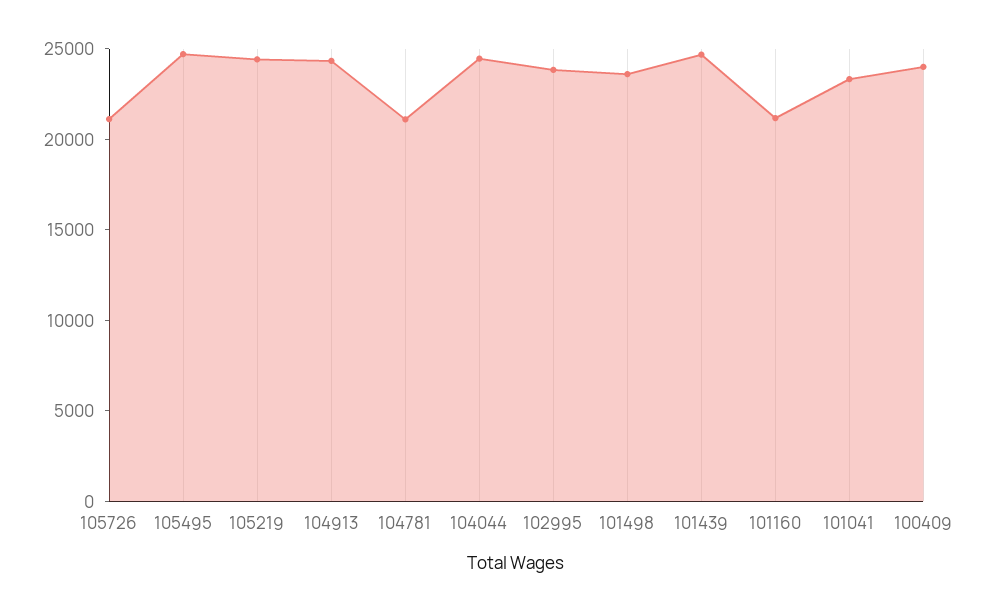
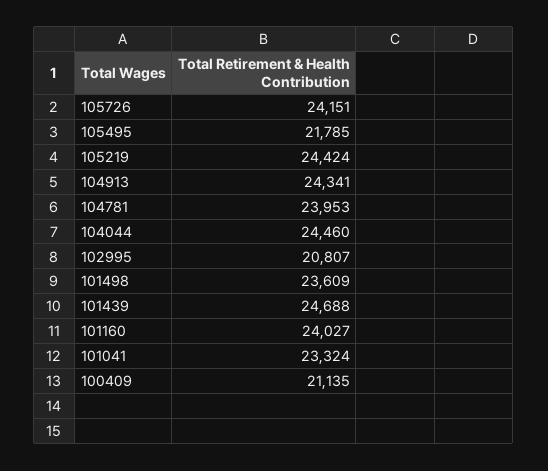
105726: 21000 -> 24151
105495: 25000 -> 21785
104781: 21000 -> 23953
102995: 24000 -> 20807
101160: 21000 -> 24027
100409: 24000 -> 21135

